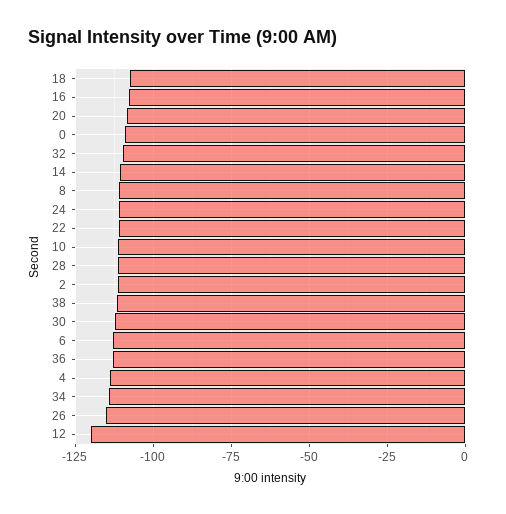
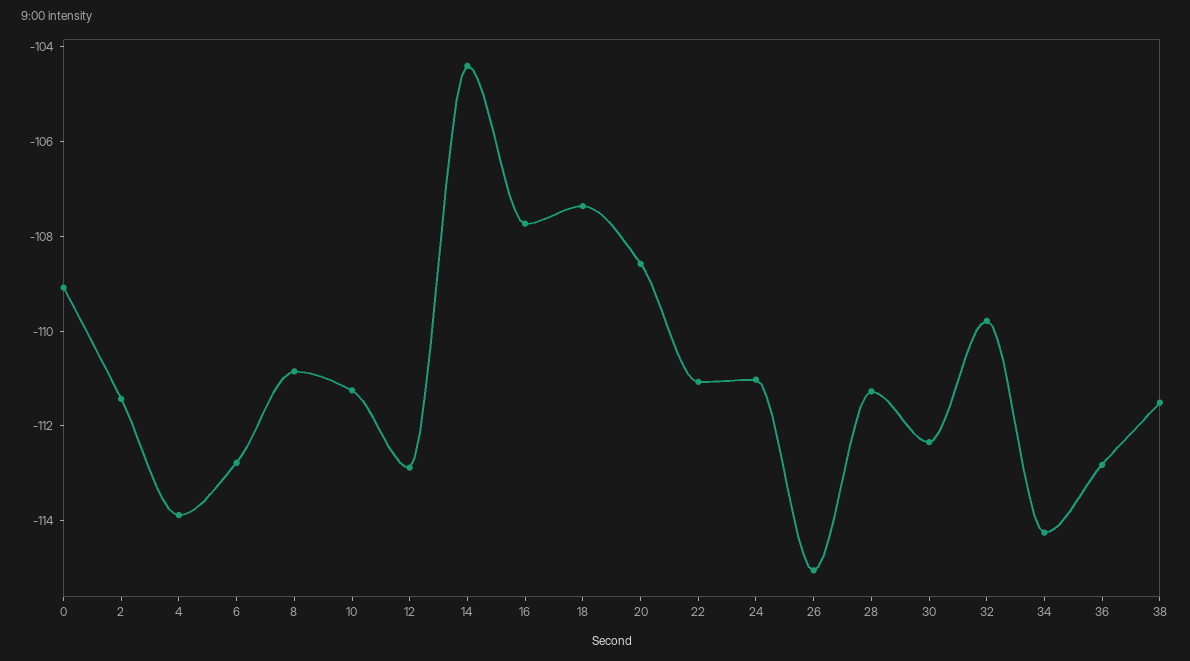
14: -110 -> -104.5
12: -120 -> -113

